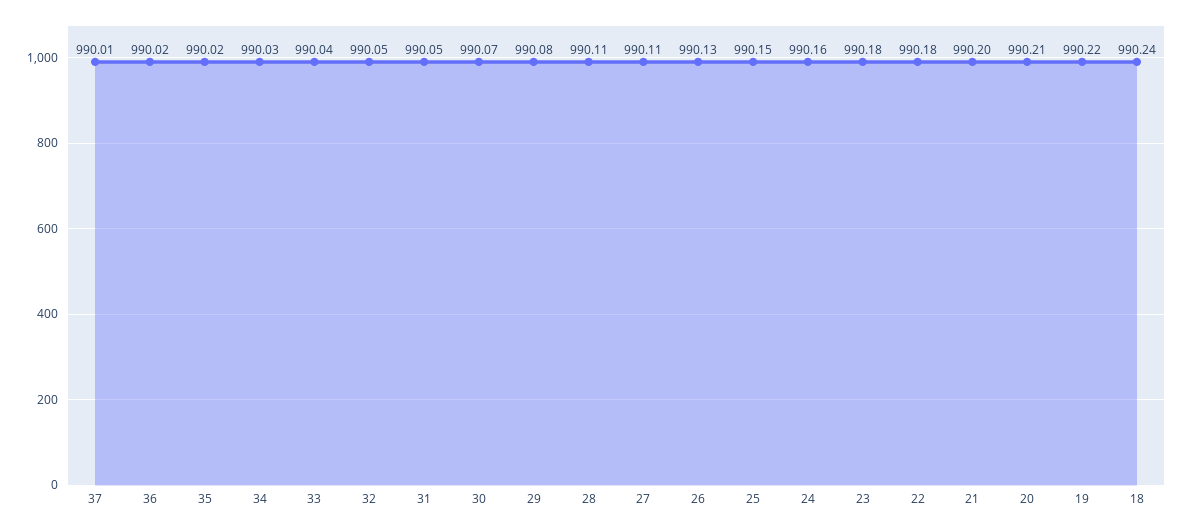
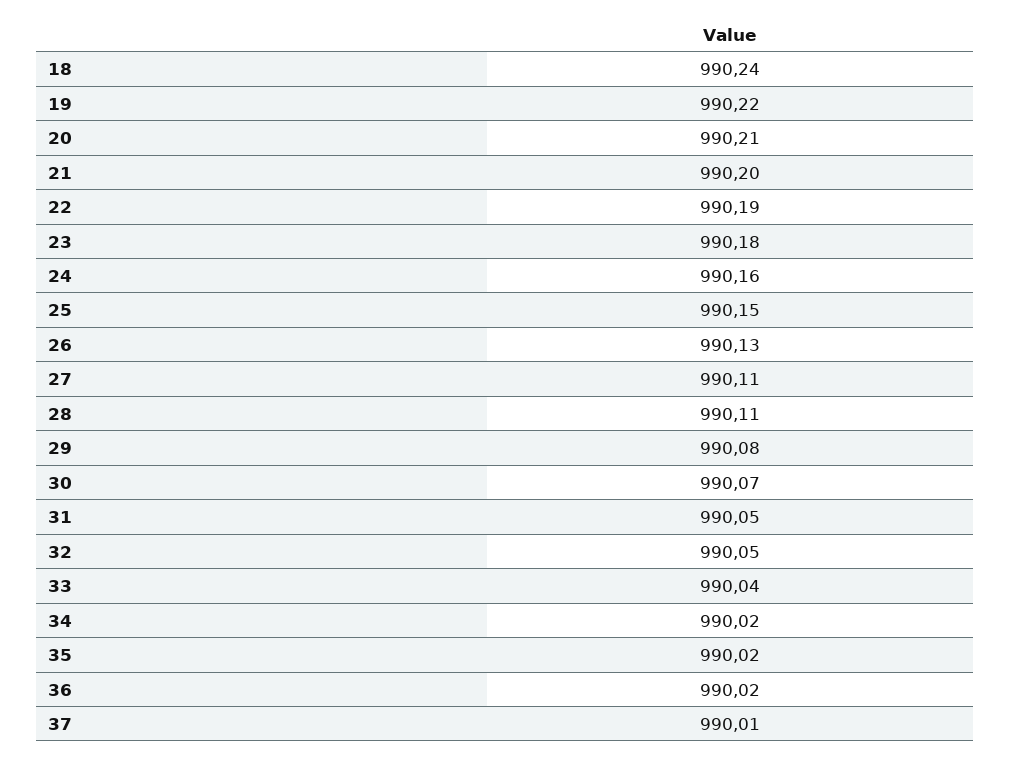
34: 990.03 -> 990.02
22: 990.18 -> 990.19

